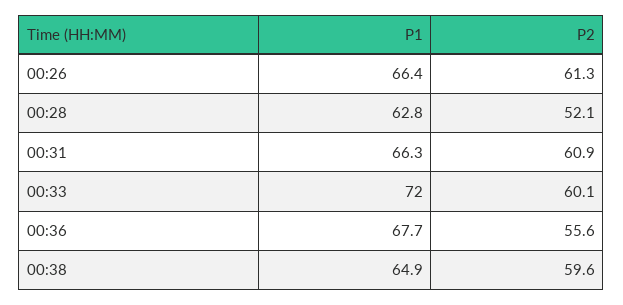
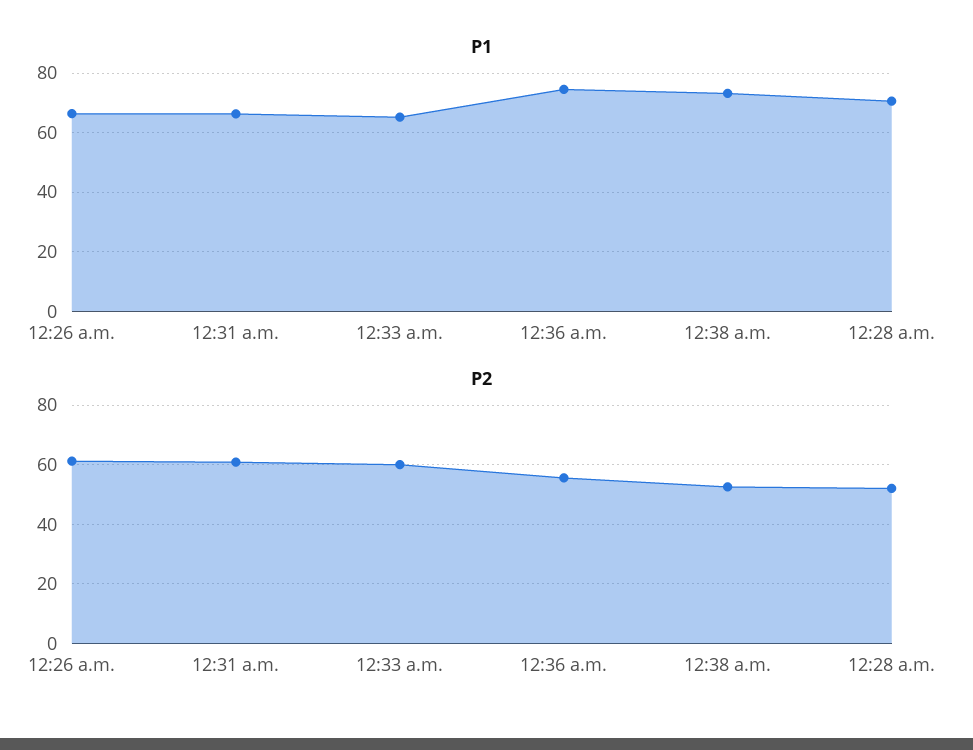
P1, 00:28: 62.8 -> 70
P1, 00:33: 72 -> 65
P1, 00:36: 67.7 -> 75
P1, 00:38: 64.9 -> 72.5
P2, 00:38: 59.6 -> 52.5

